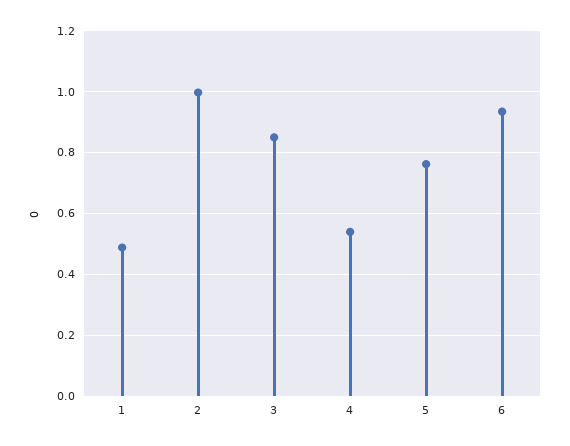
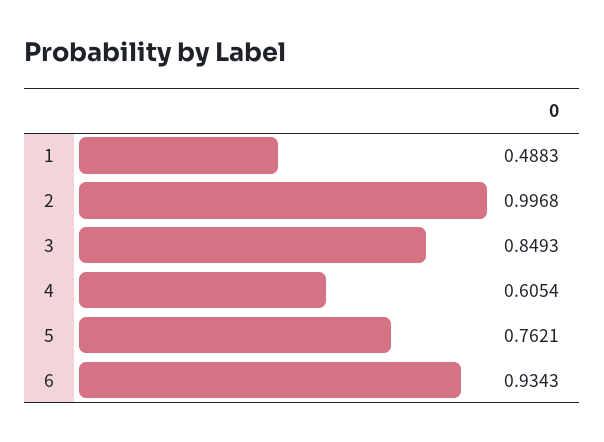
4: 0.54 -> 0.6054

